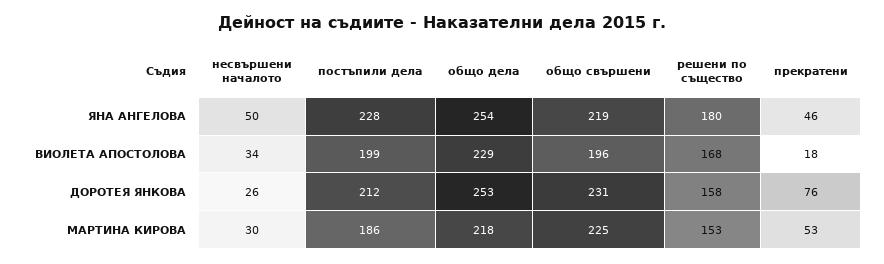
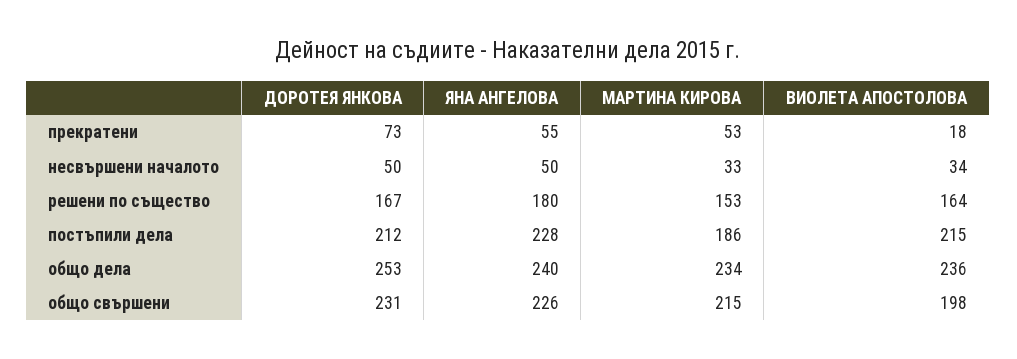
общо дела, ЯНА АНГЕЛОВА: 254 -> 240
общо свършени, ЯНА АНГЕЛОВА: 219 -> 226
прекратени, ЯНА АНГЕЛОВА: 46 -> 55
постъпили дела, ВИОЛЕТА АПОСТОЛОВА: 199 -> 215
общо дела, ВИОЛЕТА АПОСТОЛОВА: 229 -> 236
общо свършени, ВИОЛЕТА АПОСТОЛОВА: 196 -> 198
решени по същество, ВИОЛЕТА АПОСТОЛОВА: 168 -> 164
несвършени началото, ДОРОТЕЯ ЯНКОВА: 26 -> 50
решени по същество, ДОРОТЕЯ ЯНКОВА: 158 -> 167
прекратени, ДОРОТЕЯ ЯНКОВА: 76 -> 73
несвършени началото, МАРТИНА КИРОВА: 30 -> 33
общо дела, МАРТИНА КИРОВА: 218 -> 234
общо свършени, МАРТИНА КИРОВА: 225 -> 215

